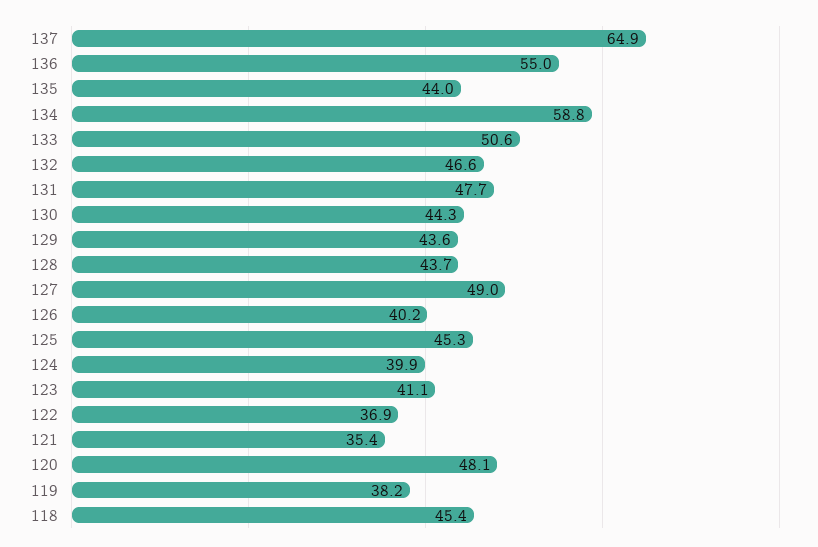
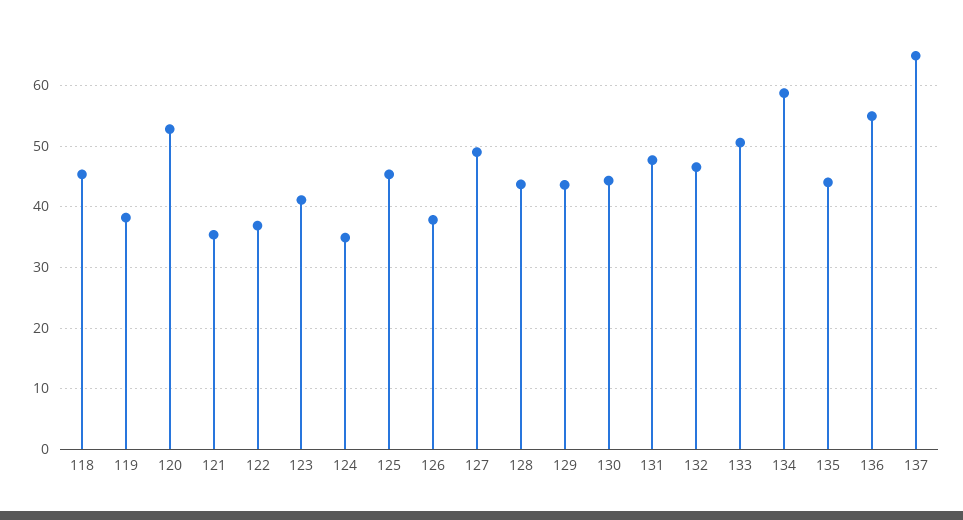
126: 40.2 -> 38
124: 39.9 -> 35
120: 48.1 -> 53

